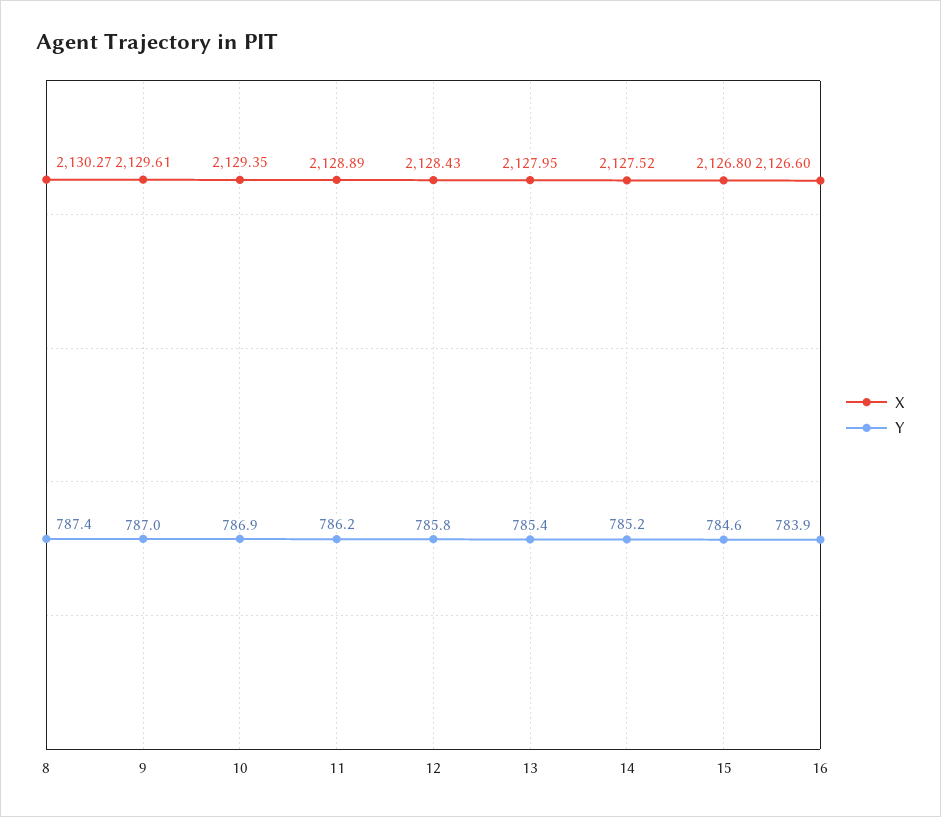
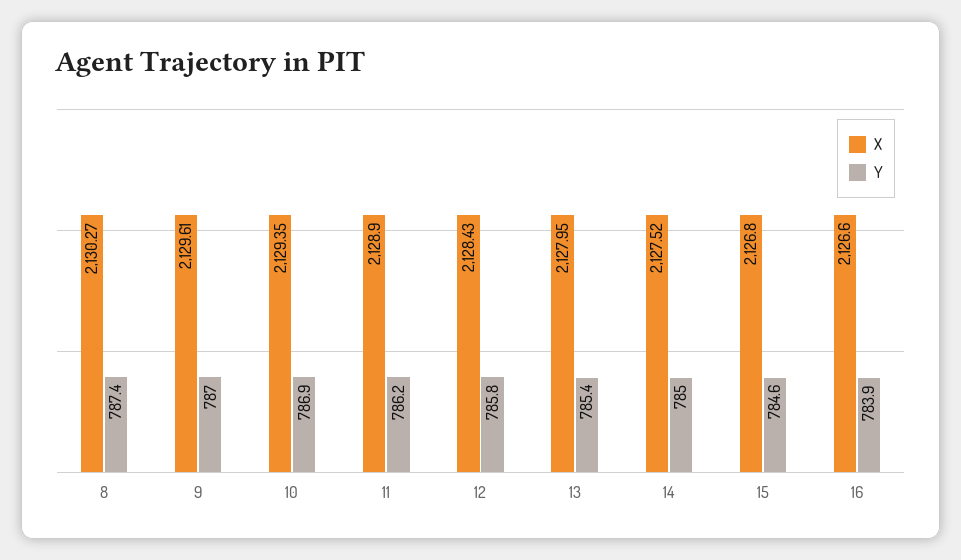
X, 11: 2128.89 -> 2128.9
Y, 14: 785.2 -> 785

